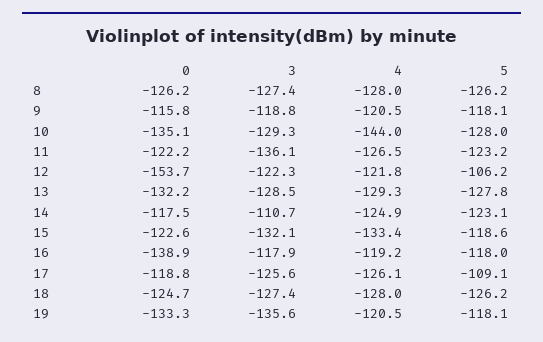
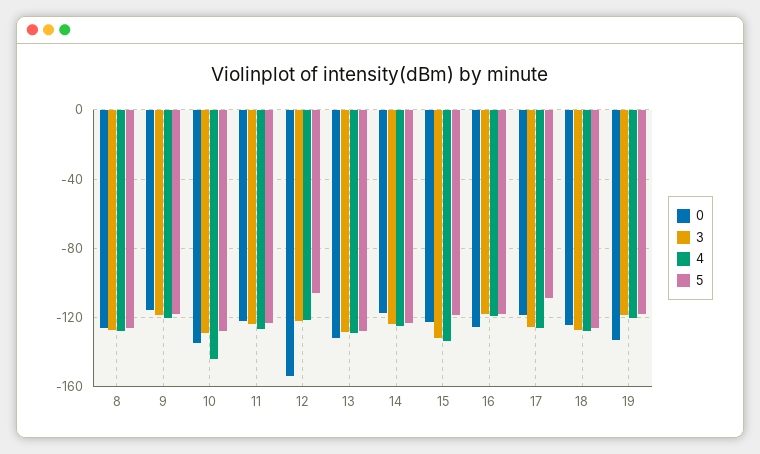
3, 11: -136.1 -> -125
3, 14: -110.7 -> -125
0, 16: -138.9 -> -125
3, 19: -135.6 -> -120

